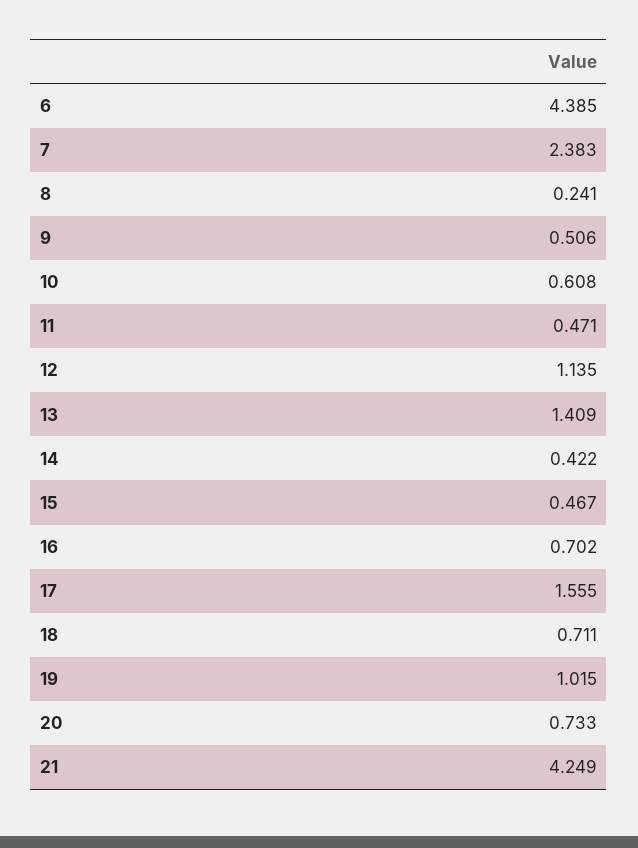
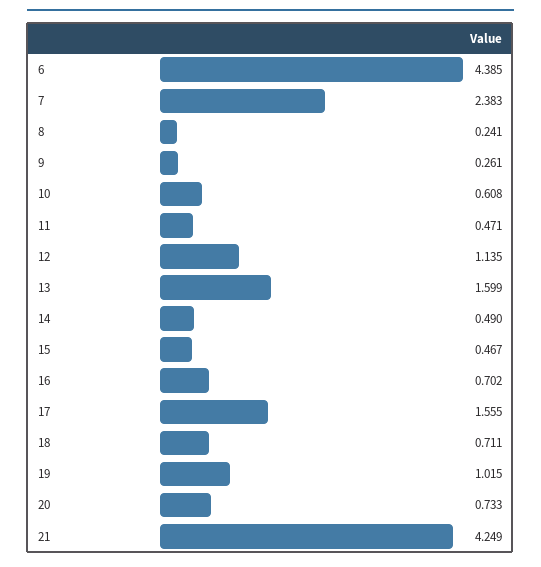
9: 0.506 -> 0.261
13: 1.409 -> 1.599
14: 0.422 -> 0.49

